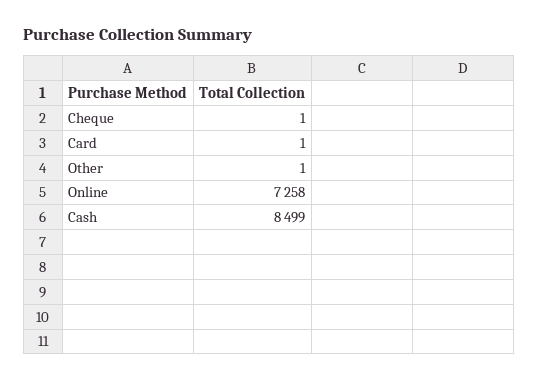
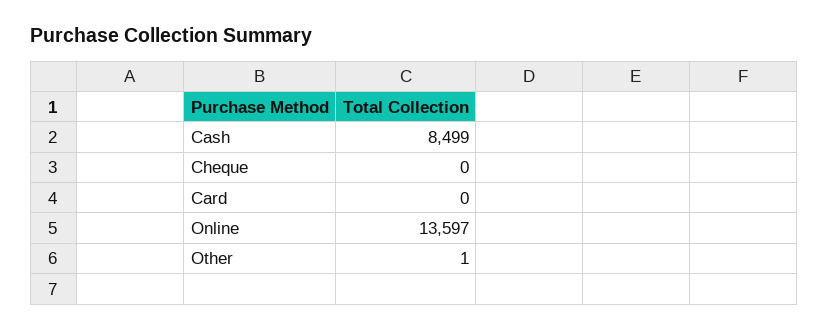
Cheque: 1 -> 0
Card: 1 -> 0
Online: 7258 -> 13597

